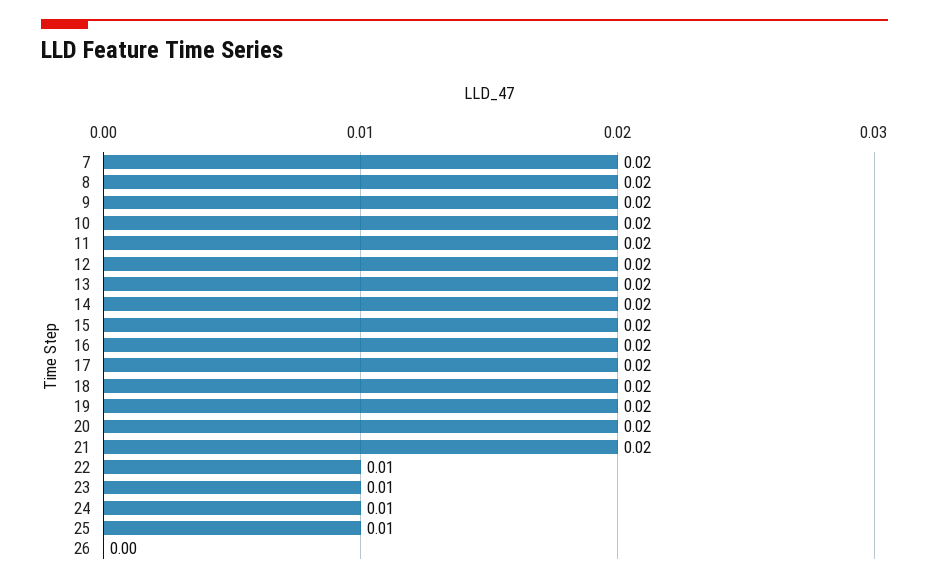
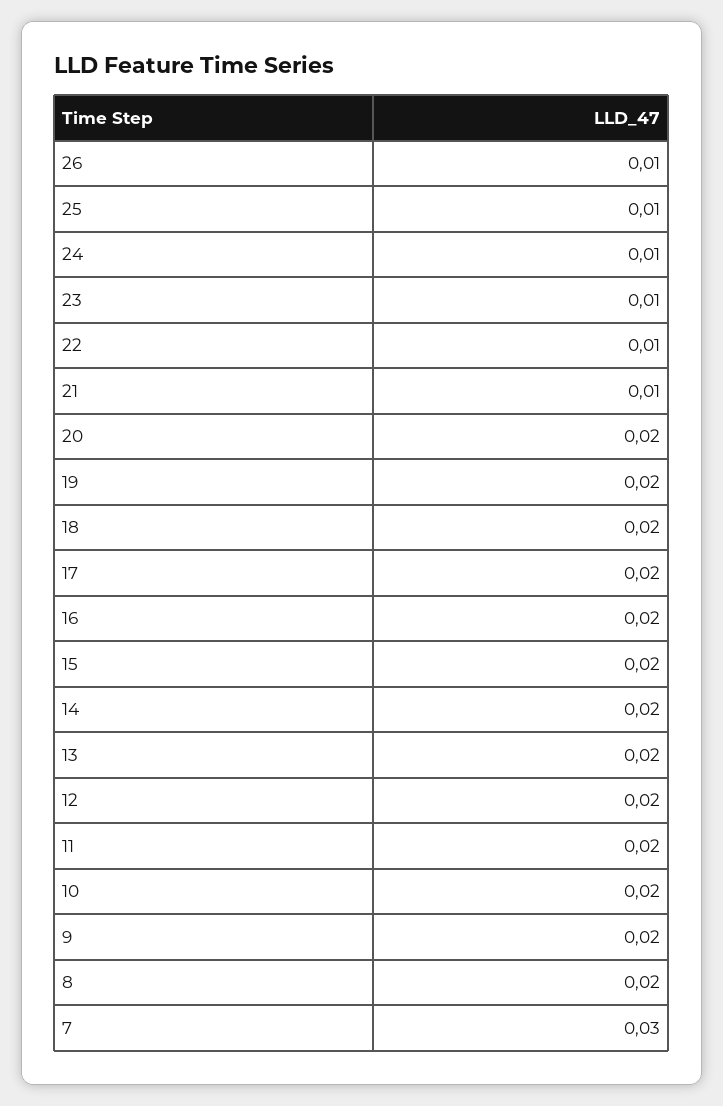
7: 0.02 -> 0.03
21: 0.02 -> 0.01
26: 0 -> 0.01

